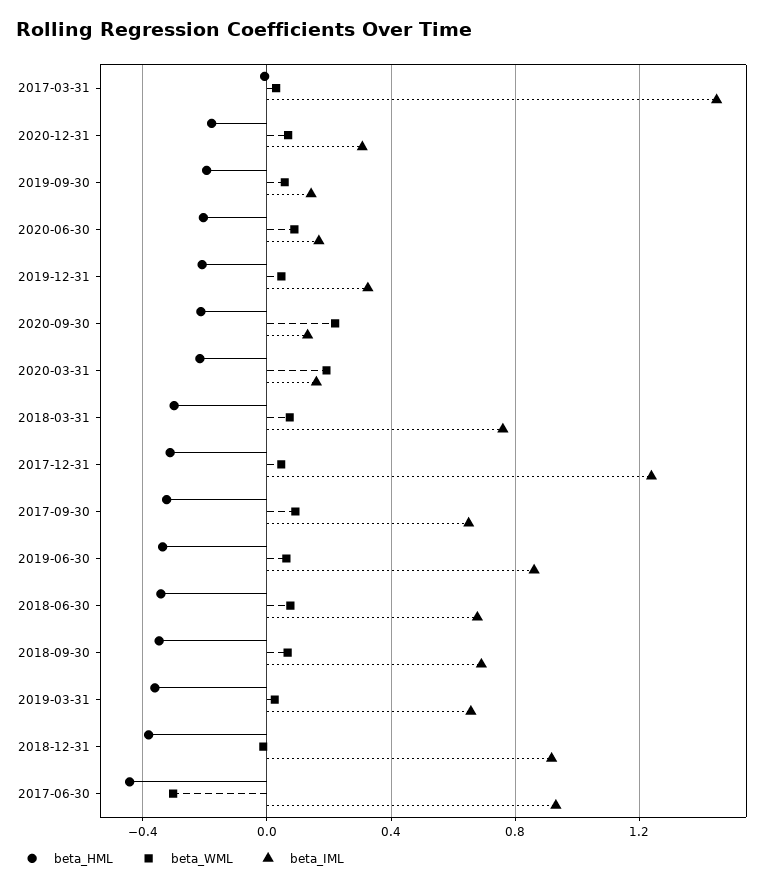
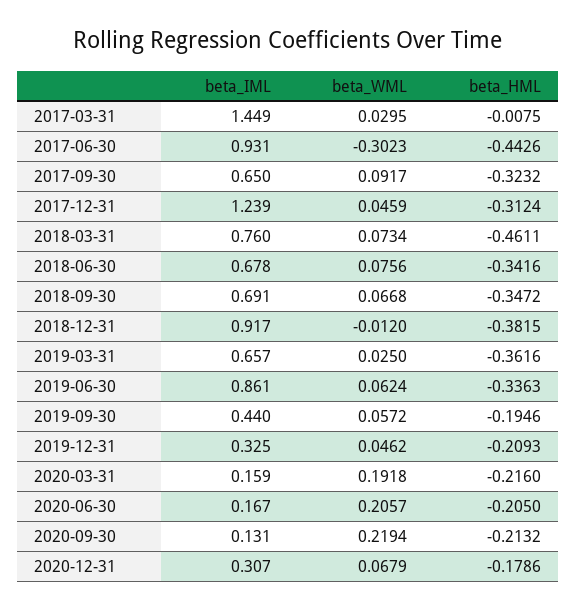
beta_IML, 2019-09-30: 0.15 -> 0.44
beta_WML, 2020-06-30: 0.1 -> 0.2057
beta_HML, 2018-03-31: -0.3 -> -0.4611

